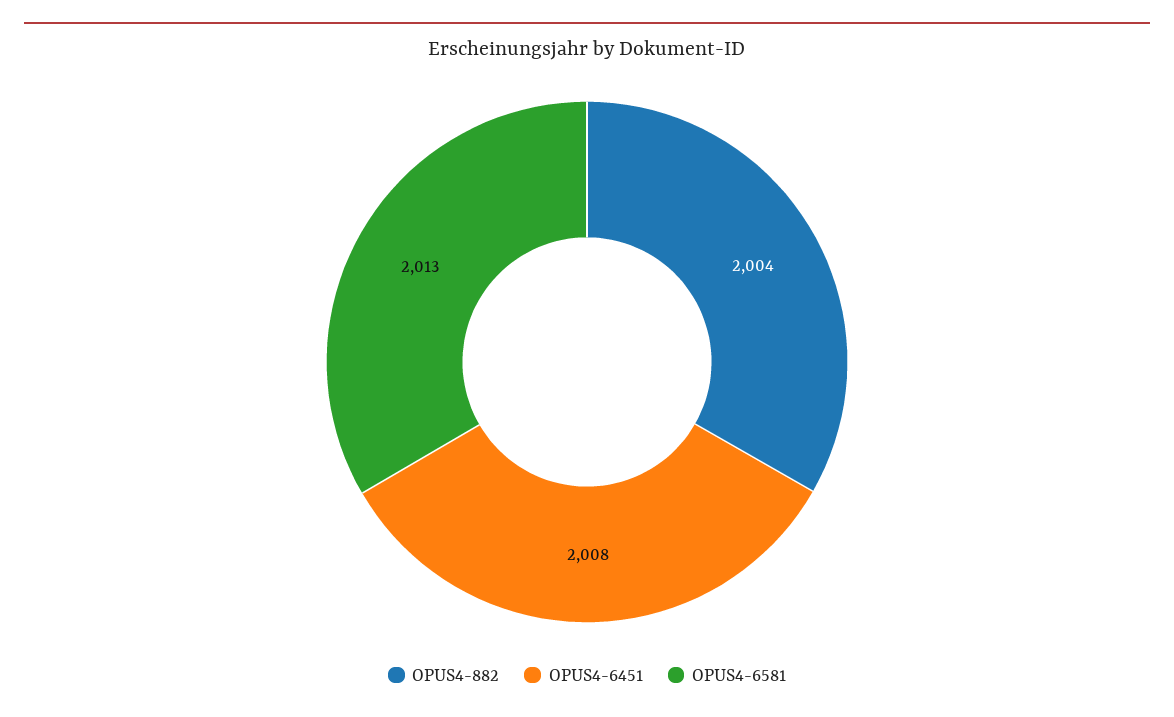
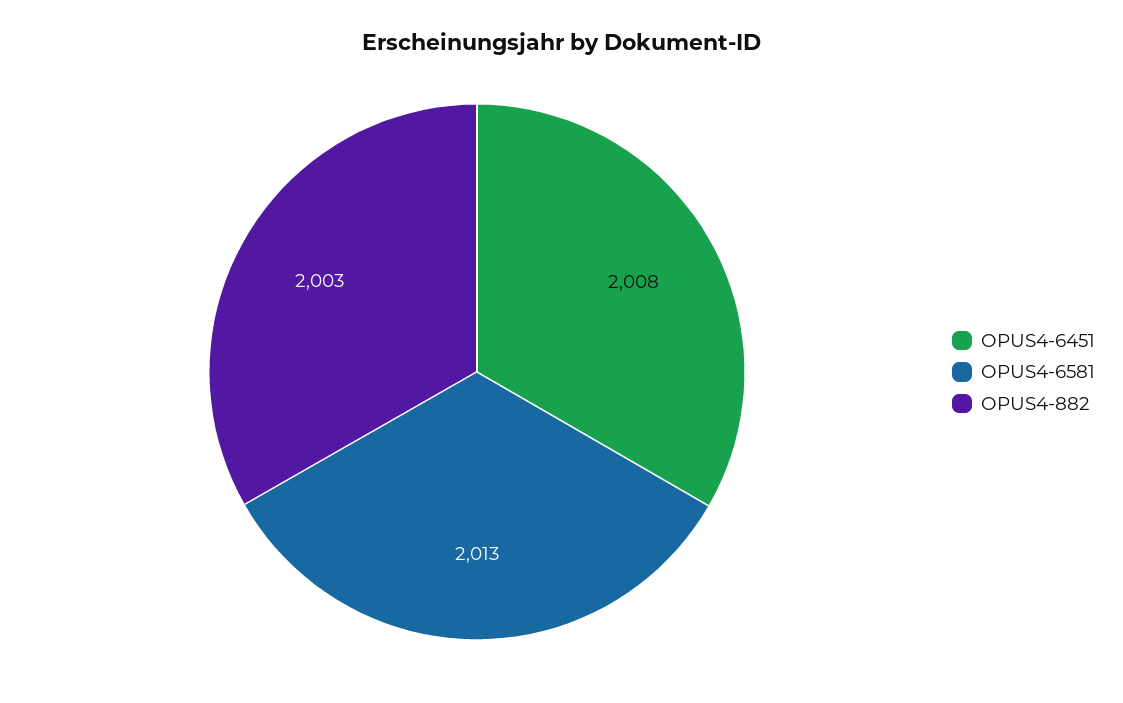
OPUS4-882: 2004 -> 2003

